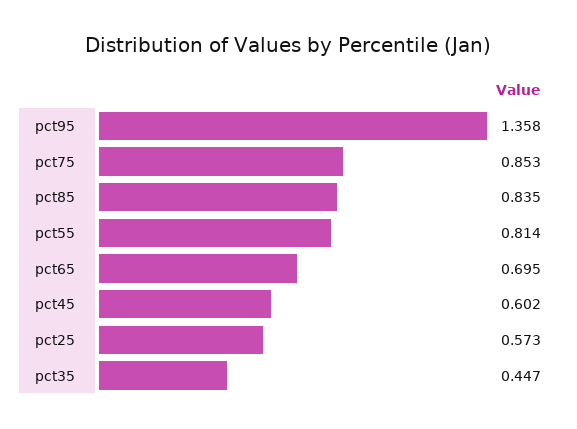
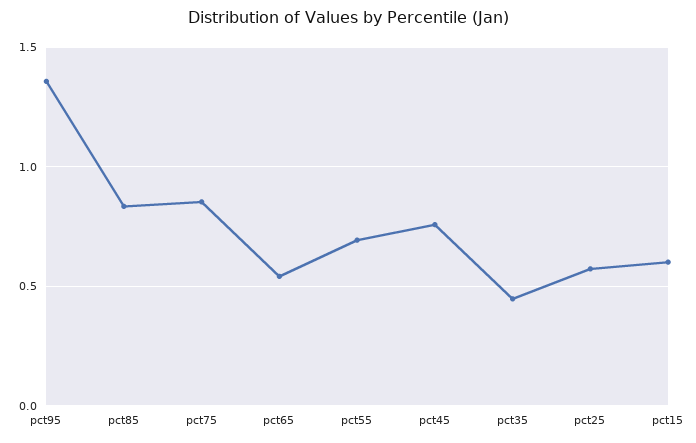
pct55: 0.814 -> 0.7
pct65: 0.695 -> 0.55
pct45: 0.602 -> 0.75
pct15: none -> 0.6

